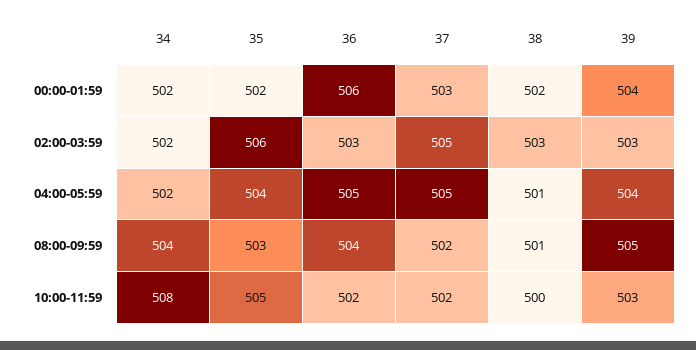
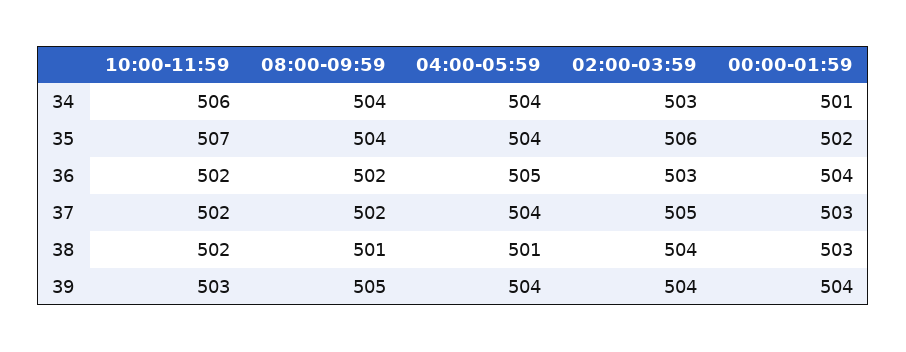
34, 00:00-01:59: 502 -> 501
36, 00:00-01:59: 506 -> 504
38, 00:00-01:59: 502 -> 503
34, 02:00-03:59: 502 -> 503
38, 02:00-03:59: 503 -> 504
39, 02:00-03:59: 503 -> 504
34, 04:00-05:59: 502 -> 504
37, 04:00-05:59: 505 -> 504
35, 08:00-09:59: 503 -> 504
36, 08:00-09:59: 504 -> 502
34, 10:00-11:59: 508 -> 506
35, 10:00-11:59: 505 -> 507
38, 10:00-11:59: 500 -> 502

